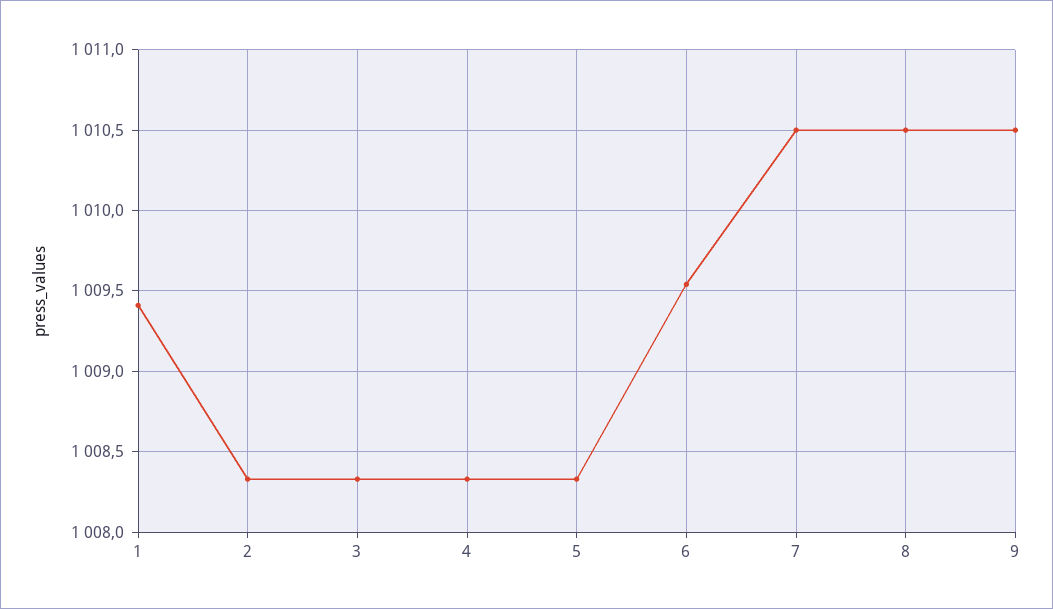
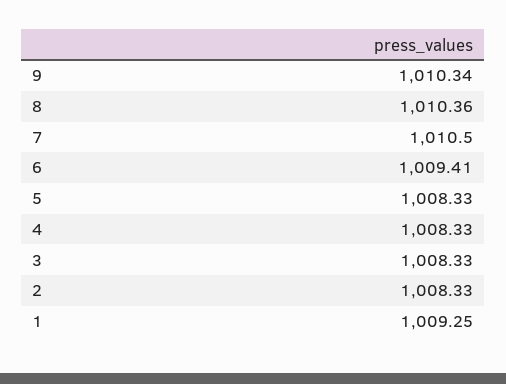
1: 1009.4 -> 1009.25
6: 1009.55 -> 1009.41
8: 1010.5 -> 1010.36
9: 1010.5 -> 1010.34

